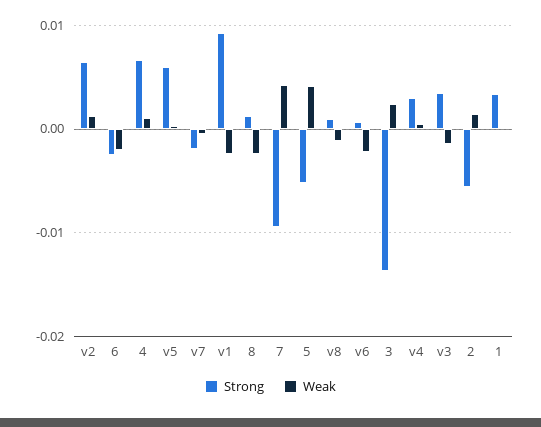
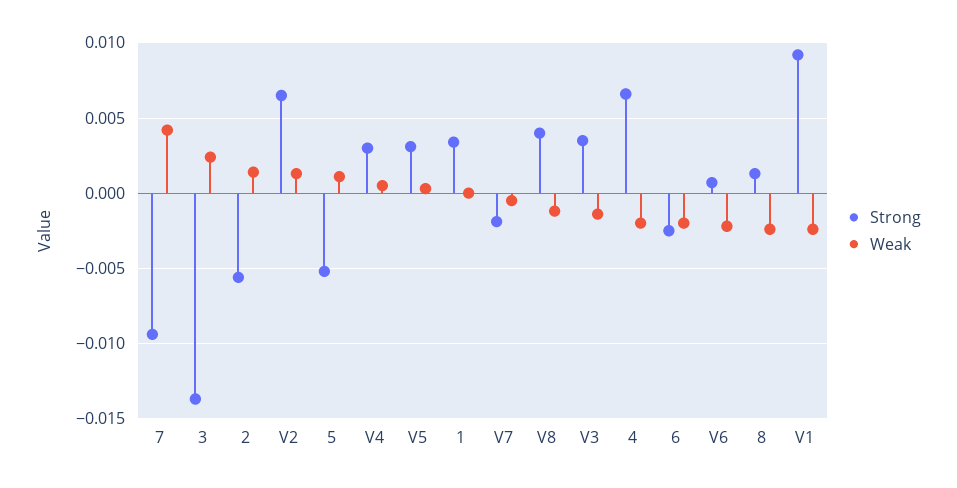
Weak, 4: 0.001 -> -0.002
Strong, v5: 0.006 -> 0.003
Weak, 5: 0.004 -> 0.001
Strong, v8: 0.001 -> 0.004

